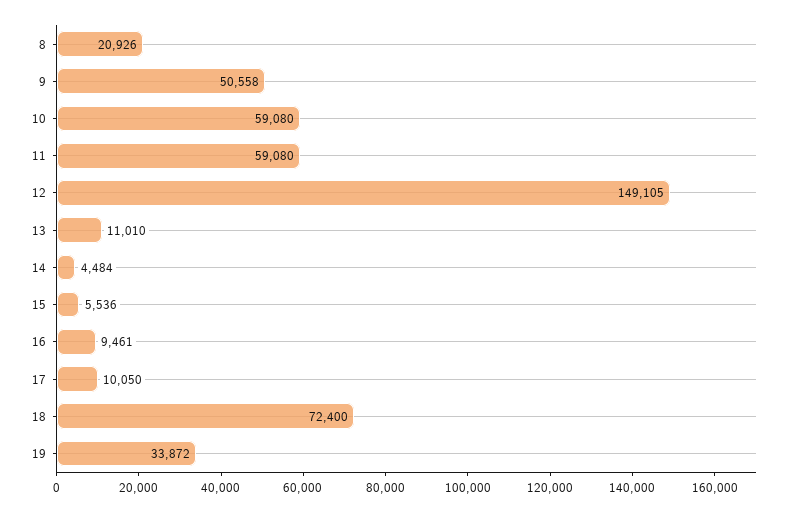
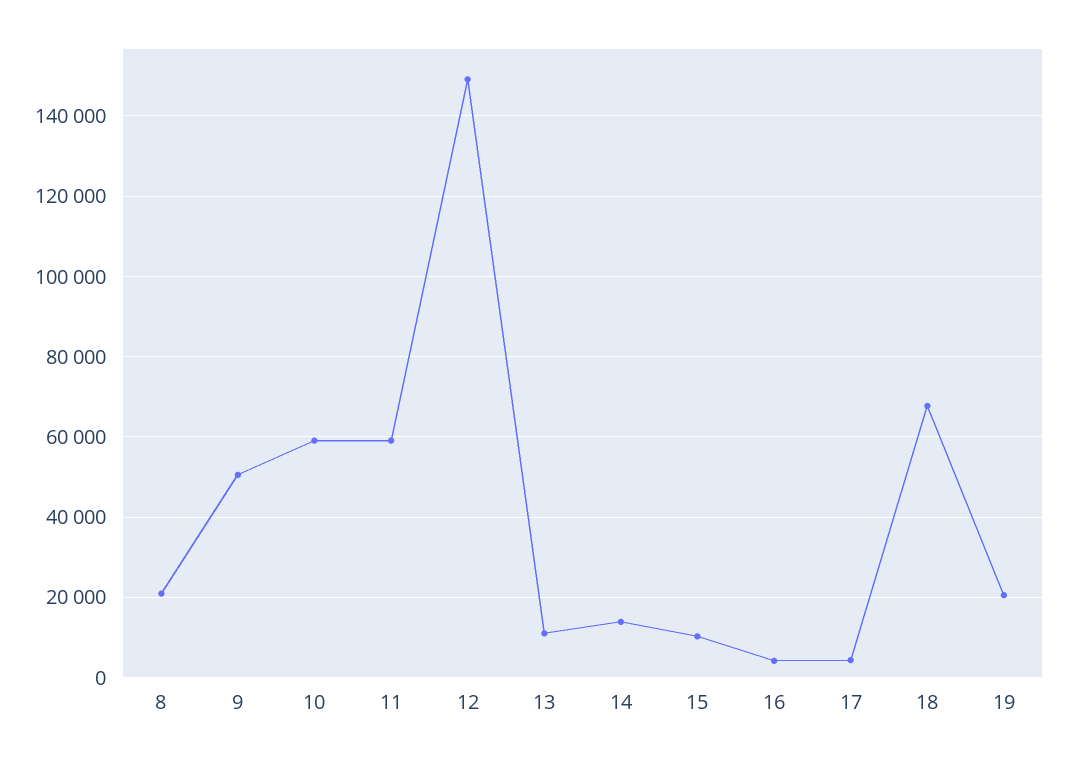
14: 4484 -> 14000
15: 5536 -> 10000
16: 9461 -> 4000
17: 10050 -> 4000
18: 72400 -> 68000
19: 33872 -> 20000

